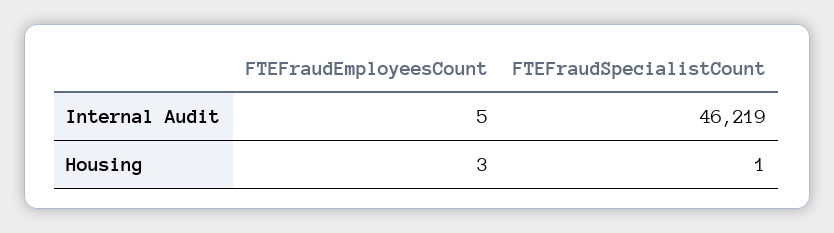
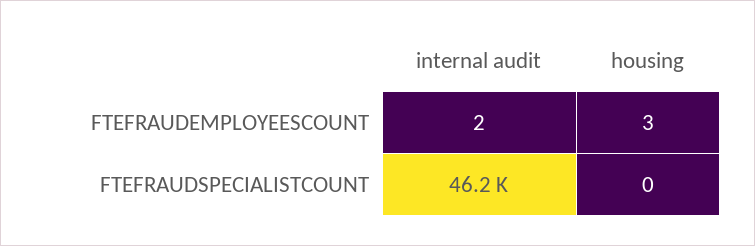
FTEFraudEmployeesCount, Internal Audit: 5 -> 2
FTEFraudSpecialistCount, Housing: 1 -> 0

